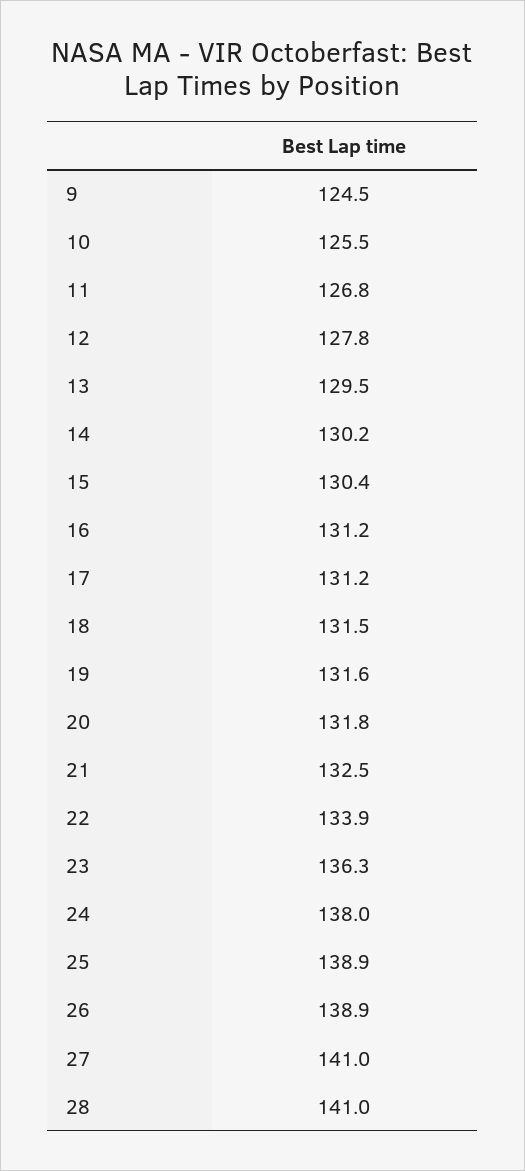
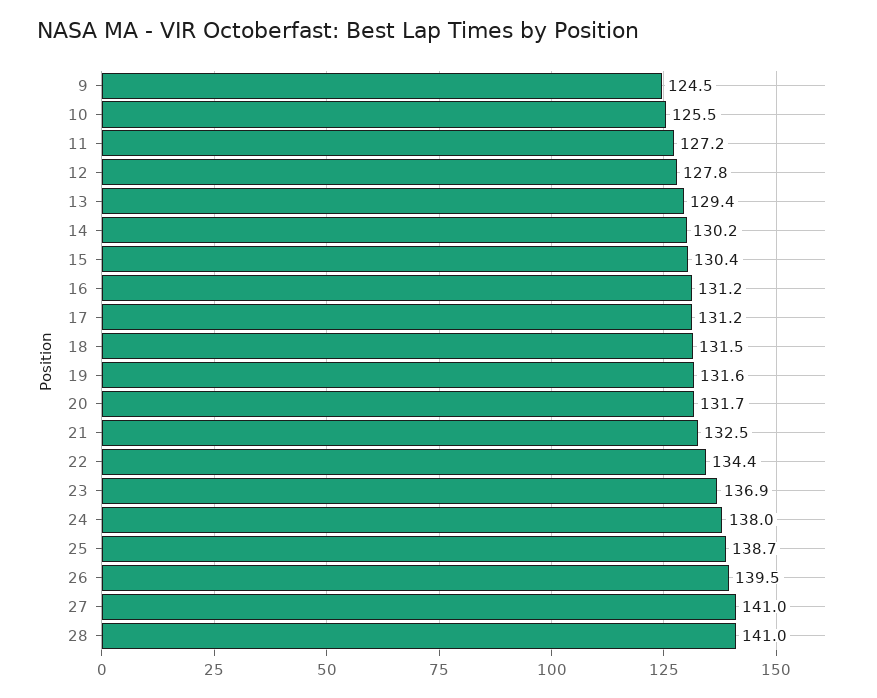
11: 126.8 -> 127.2
13: 129.5 -> 129.4
20: 131.8 -> 131.7
22: 133.9 -> 134.4
23: 136.3 -> 136.9
25: 138.9 -> 138.7
26: 138.9 -> 139.5

